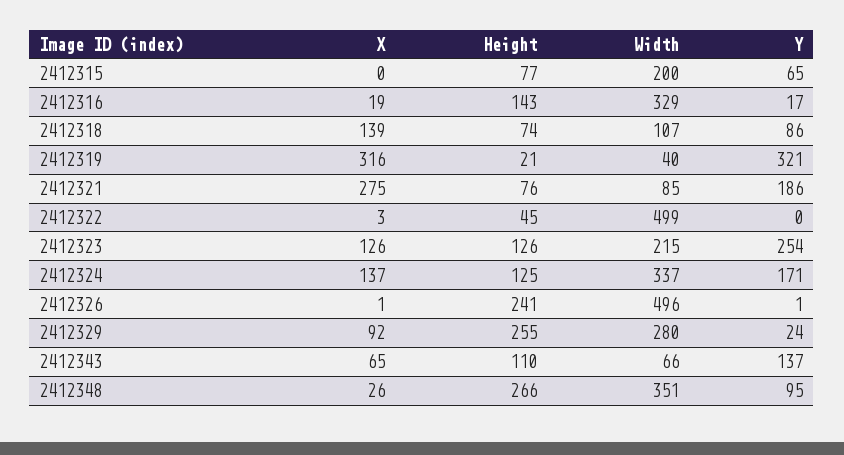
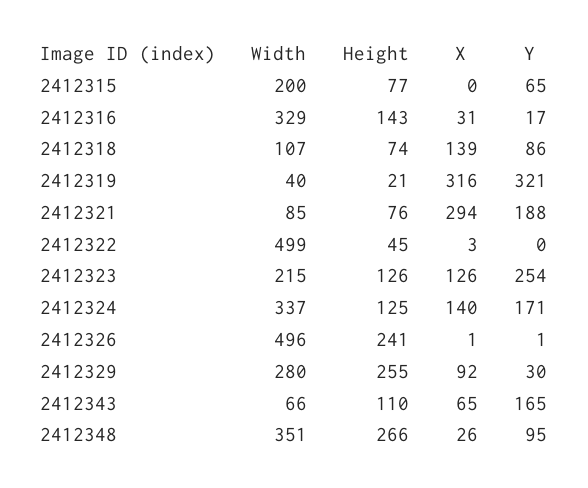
X, 2412316: 19 -> 31
X, 2412321: 275 -> 294
Y, 2412321: 186 -> 188
X, 2412324: 137 -> 140
Y, 2412329: 24 -> 30
Y, 2412343: 137 -> 165

